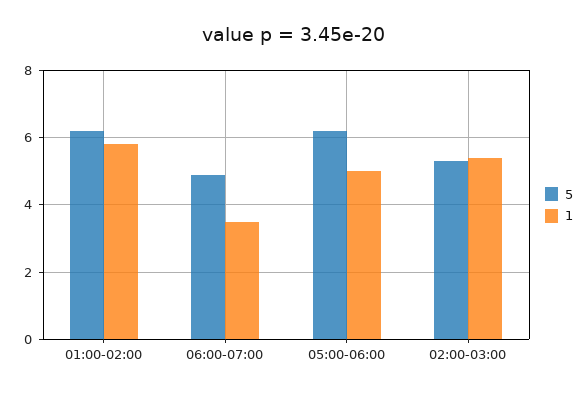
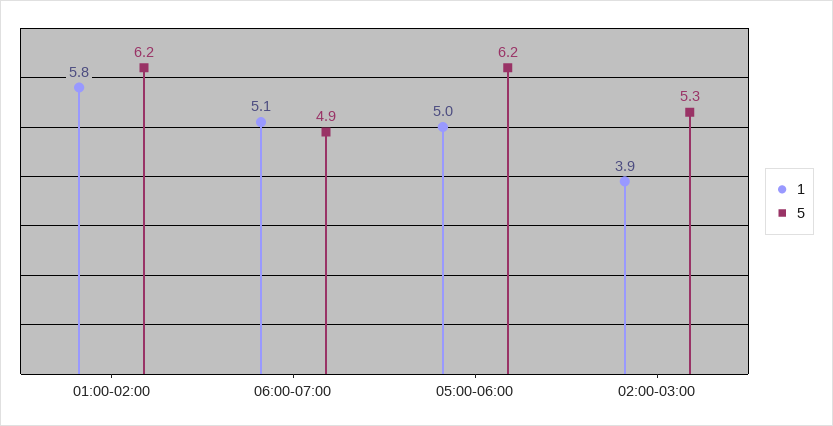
1, 06:00-07:00: 3.5 -> 5.1
1, 02:00-03:00: 5.5 -> 3.9

